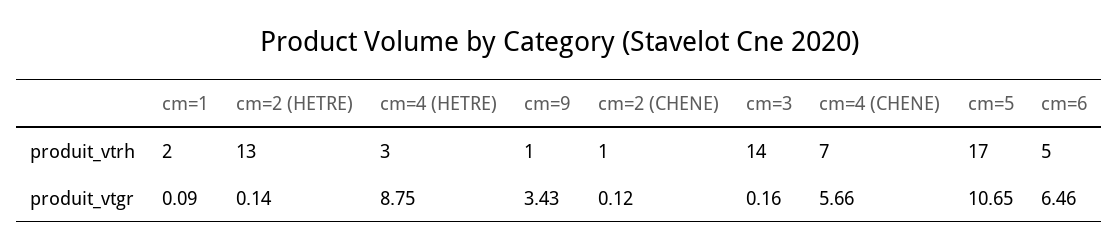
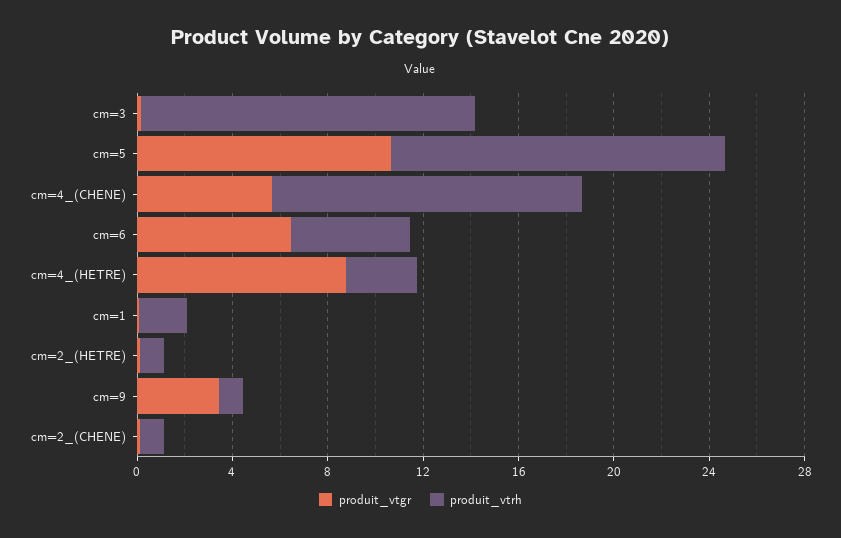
produit_vtrh, cm=2 (HETRE): 13 -> 1
produit_vtrh, cm=4 (CHENE): 7 -> 13
produit_vtrh, cm=5: 17 -> 14

